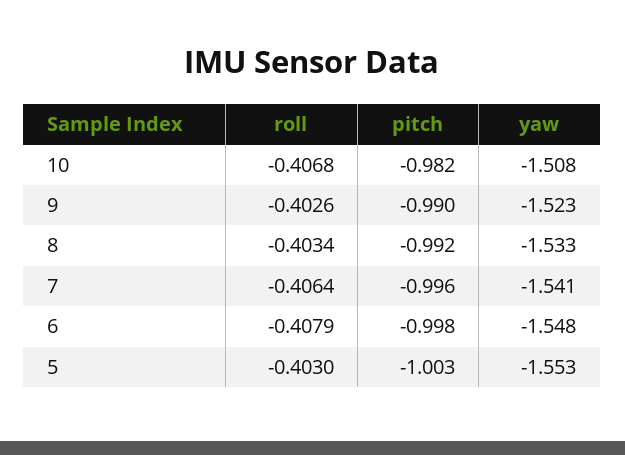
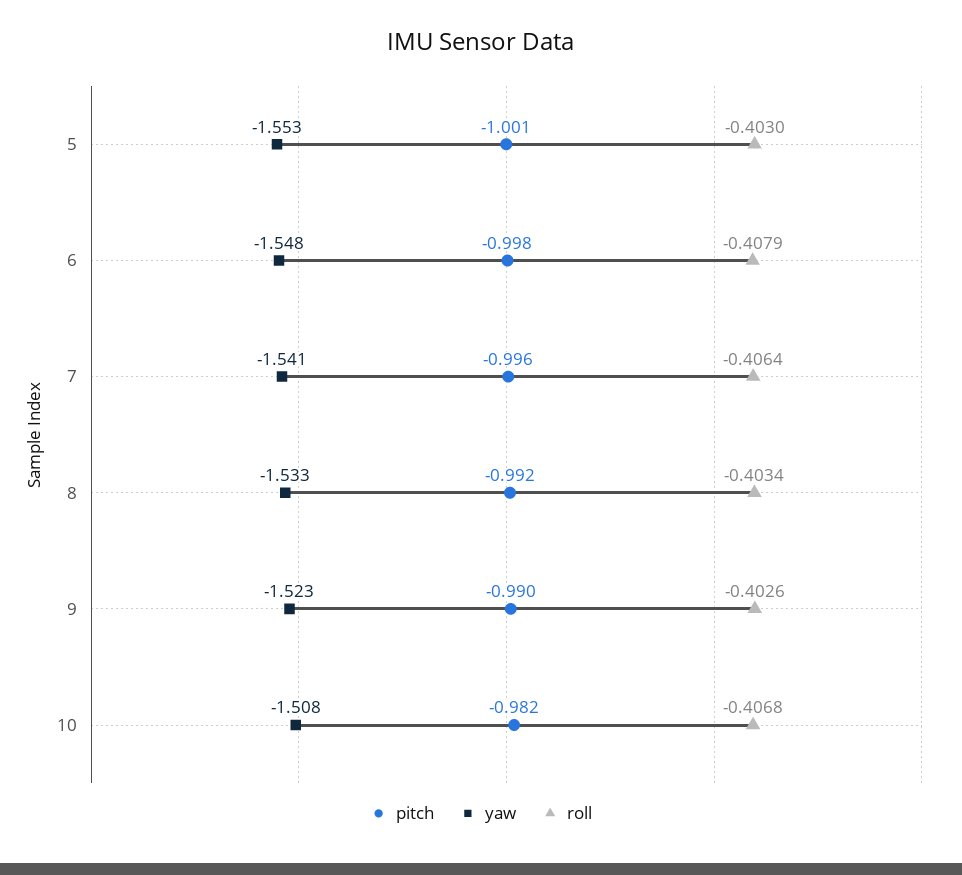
pitch, 5: -1.003 -> -1.001

